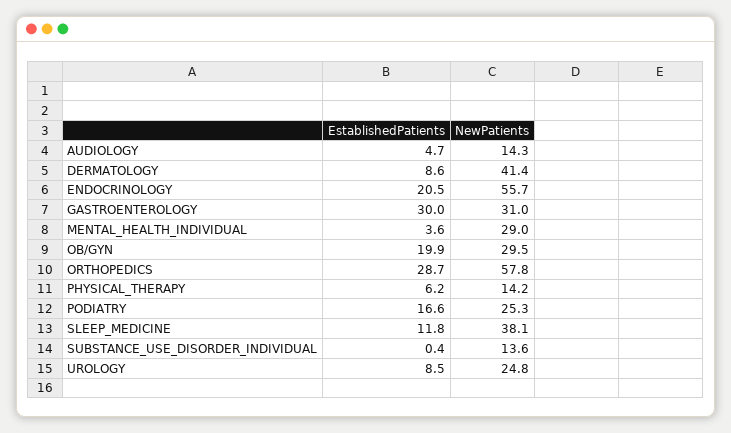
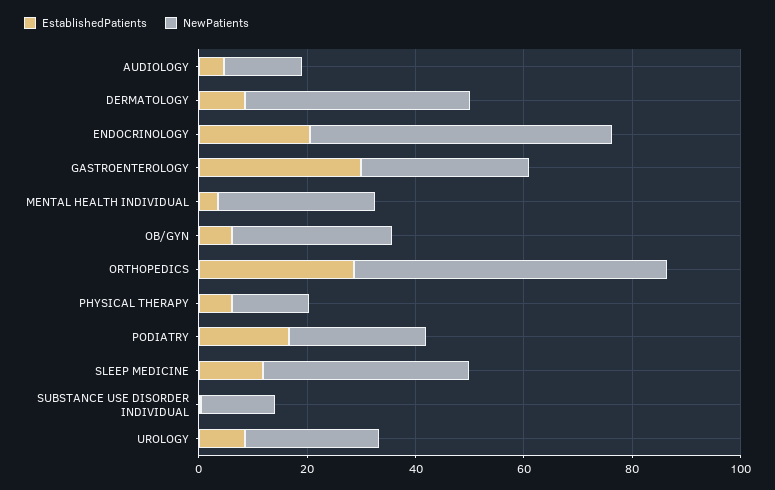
EstablishedPatients, OB/GYN: 19.9 -> 5

